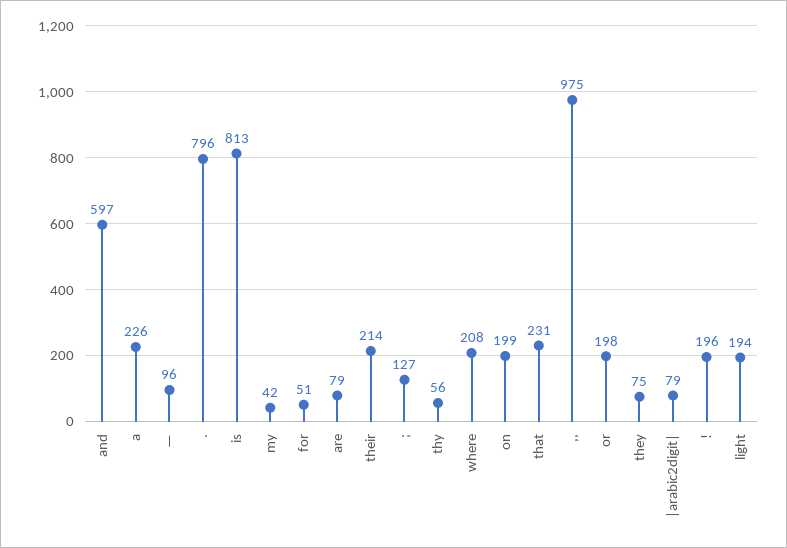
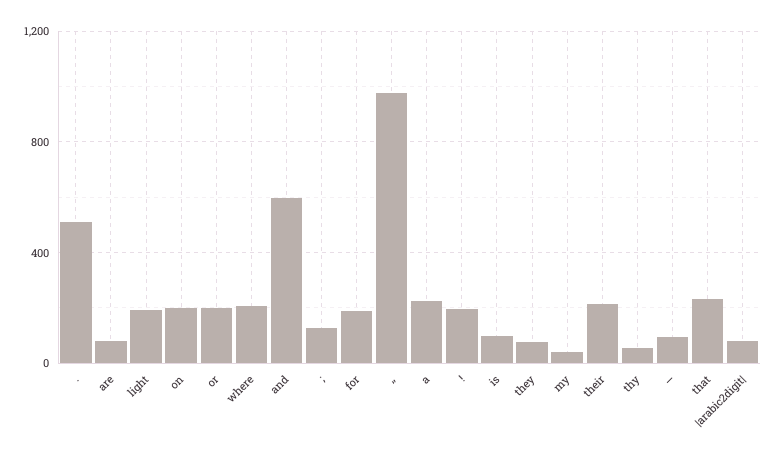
.: 796 -> 500
is: 813 -> 100
for: 51 -> 200

